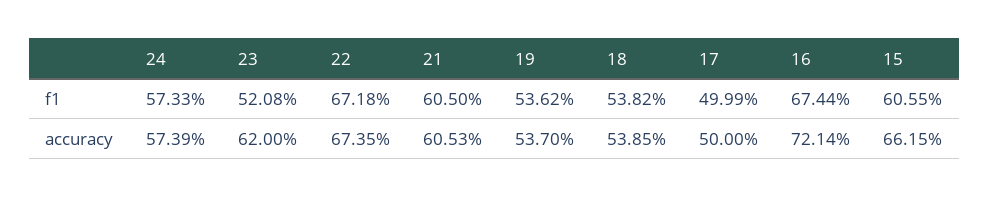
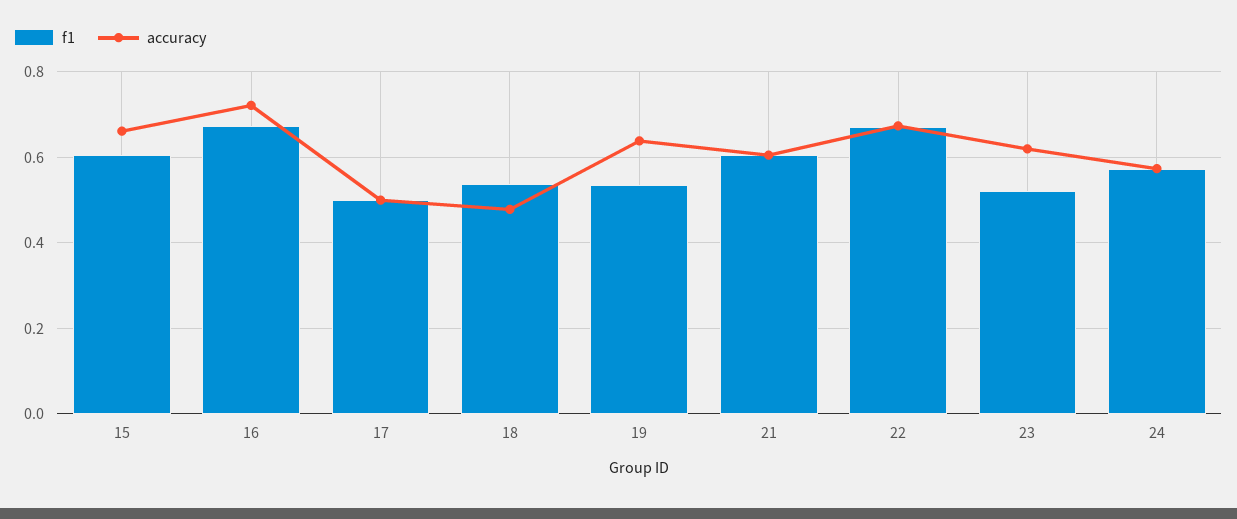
accuracy, 19: 0.537 -> 0.64
accuracy, 18: 0.5385 -> 0.48

